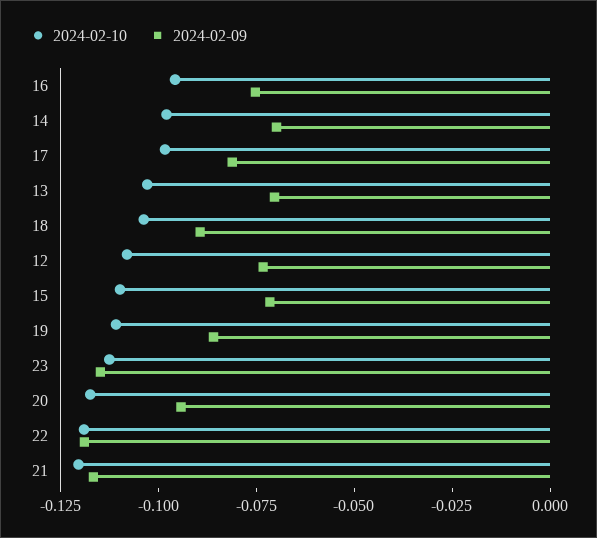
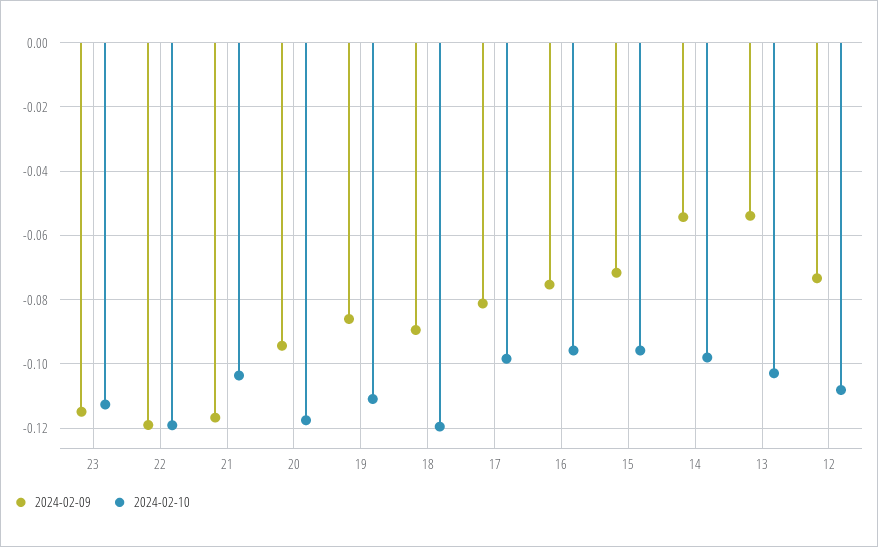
2024-02-09, 14: -0.07 -> -0.054
2024-02-09, 13: -0.07 -> -0.054
2024-02-10, 18: -0.105 -> -0.12
2024-02-10, 15: -0.11 -> -0.096
2024-02-10, 21: -0.12 -> -0.104

